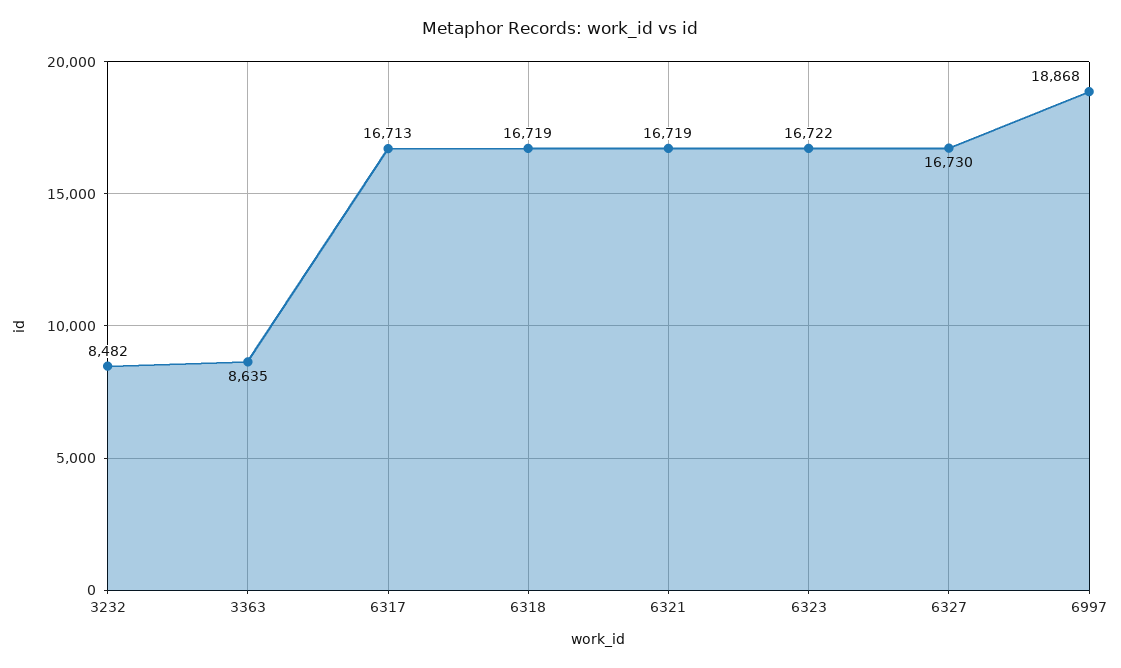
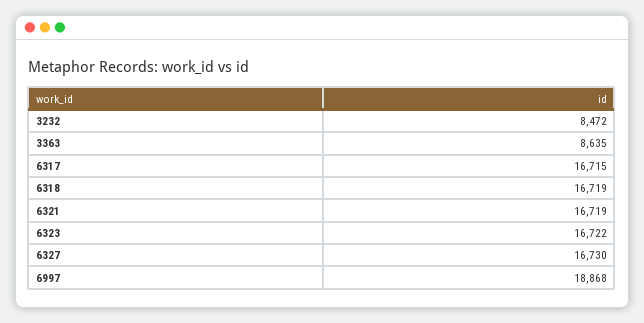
3232: 8482 -> 8472
6317: 16713 -> 16715

